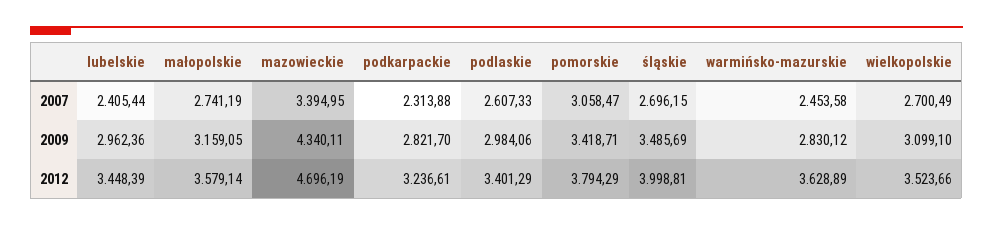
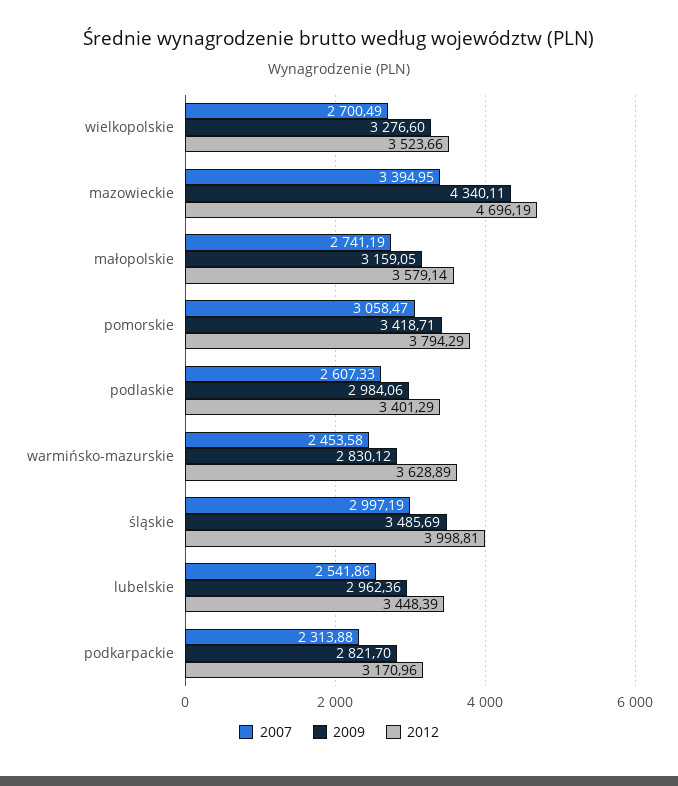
2007, lubelskie: 2405.44 -> 2541.86
2007, śląskie: 2696.15 -> 2997.19
2009, wielkopolskie: 3099.1 -> 3276.6
2012, podkarpackie: 3236.61 -> 3170.96

